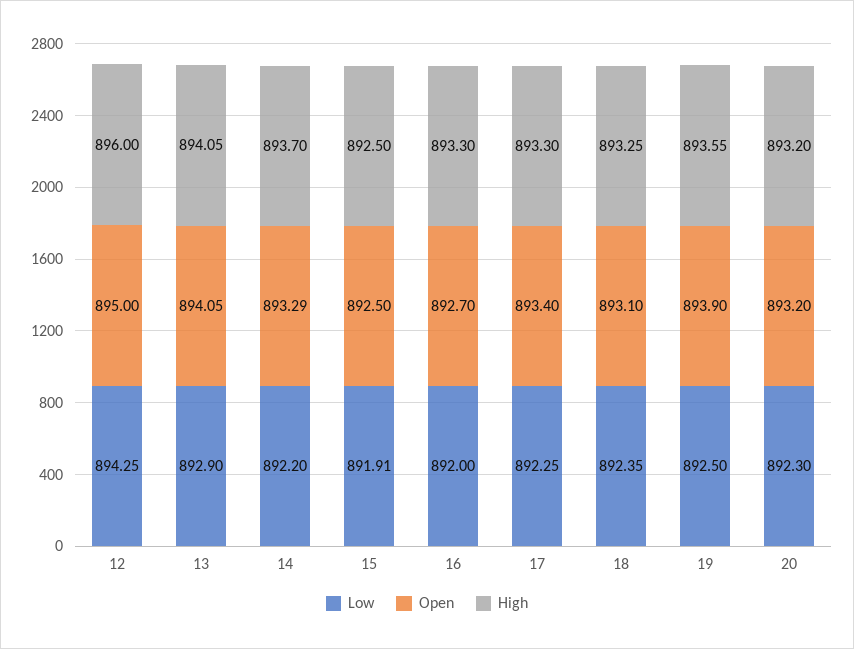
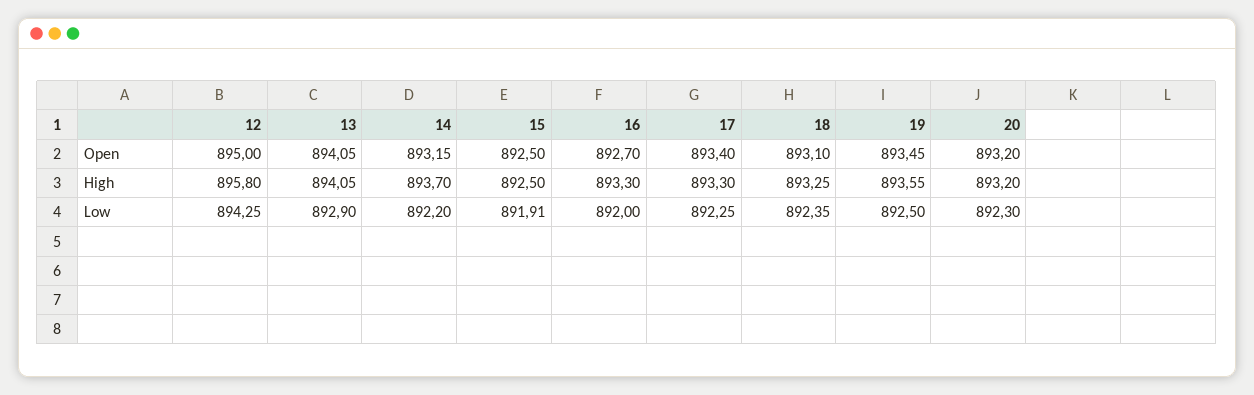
High, 12: 896 -> 895.8
Open, 14: 893.29 -> 893.15
Open, 19: 893.9 -> 893.45

